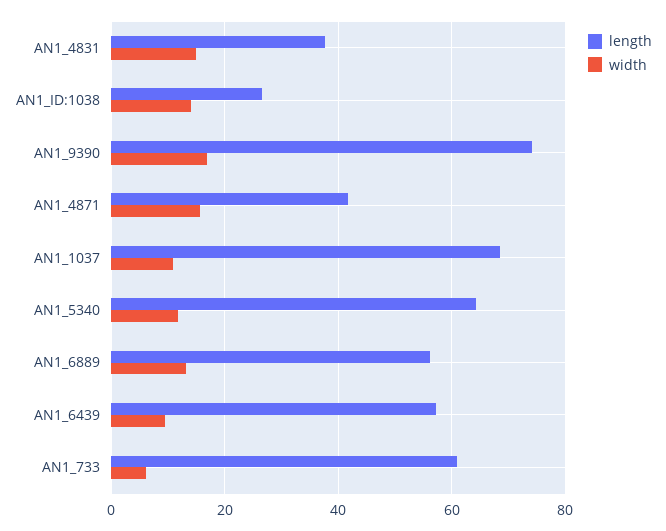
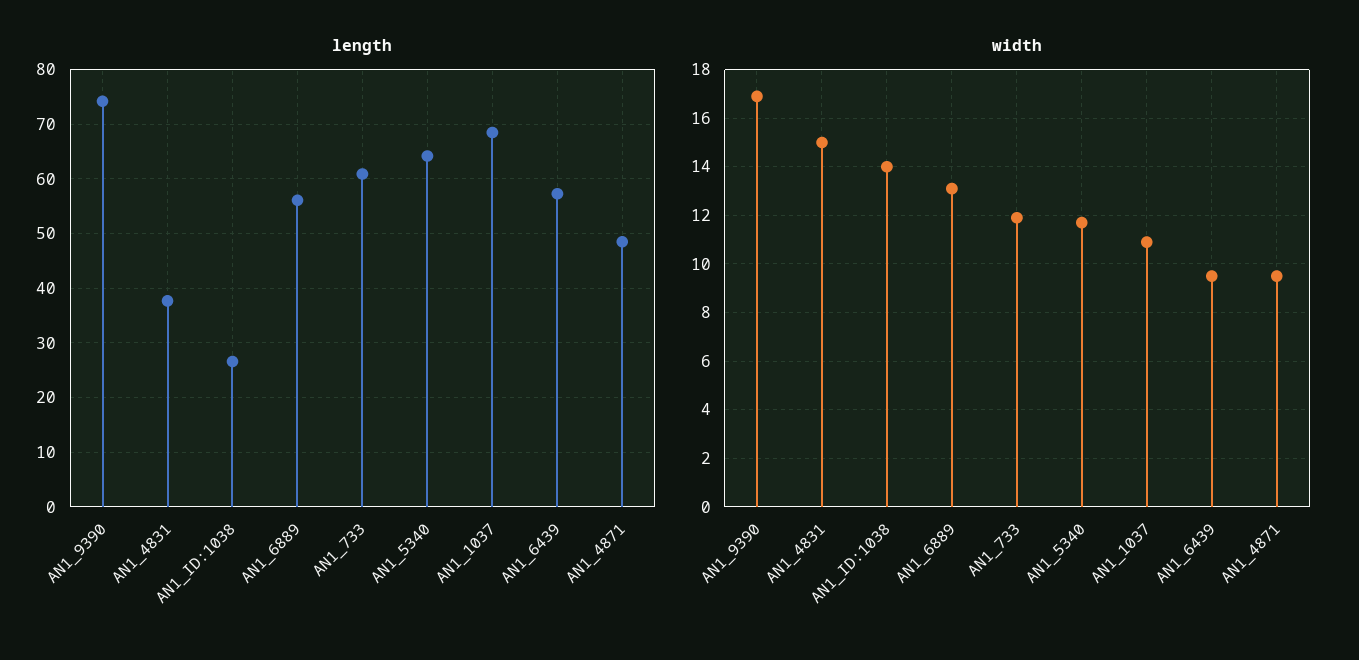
length, AN1_4871: 42 -> 48
width, AN1_4871: 16 -> 9.5
width, AN1_733: 6 -> 12

